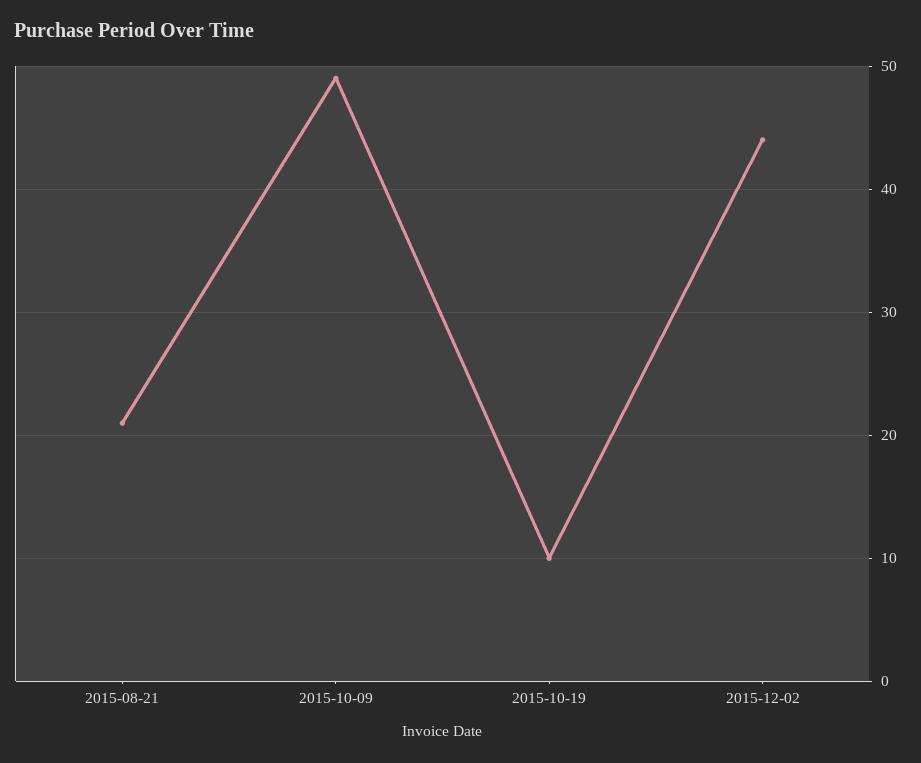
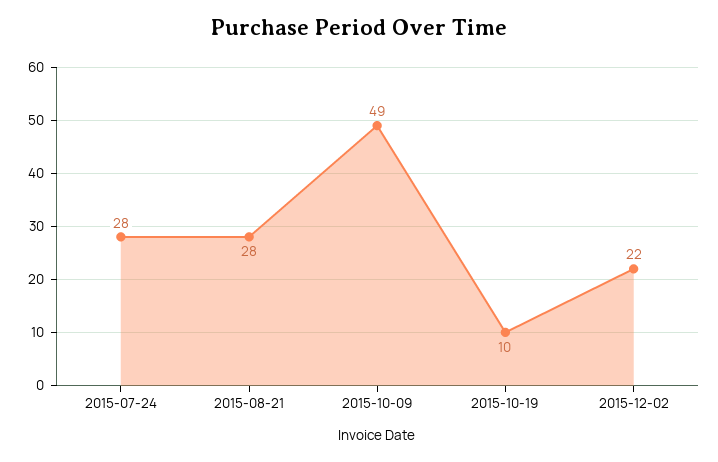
2015-08-21: 21 -> 28
2015-12-02: 44 -> 22
2015-07-24: none -> 28

